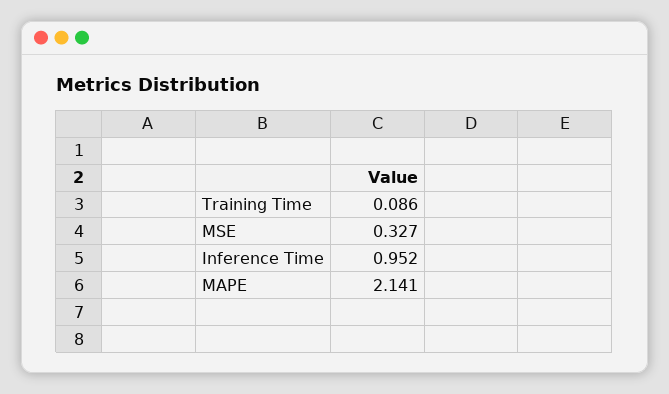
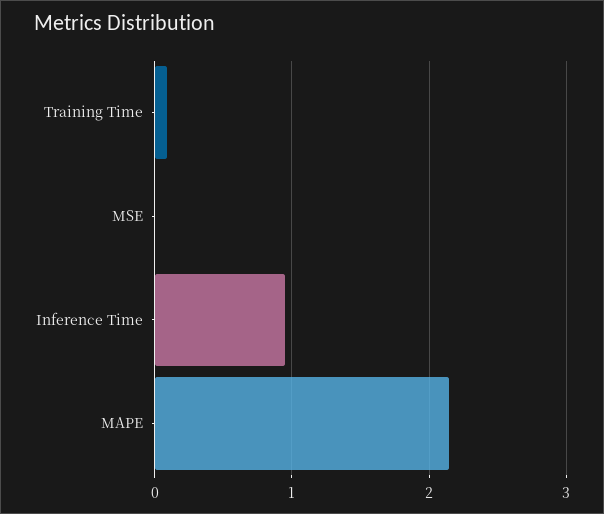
MSE: 0.327 -> 0

